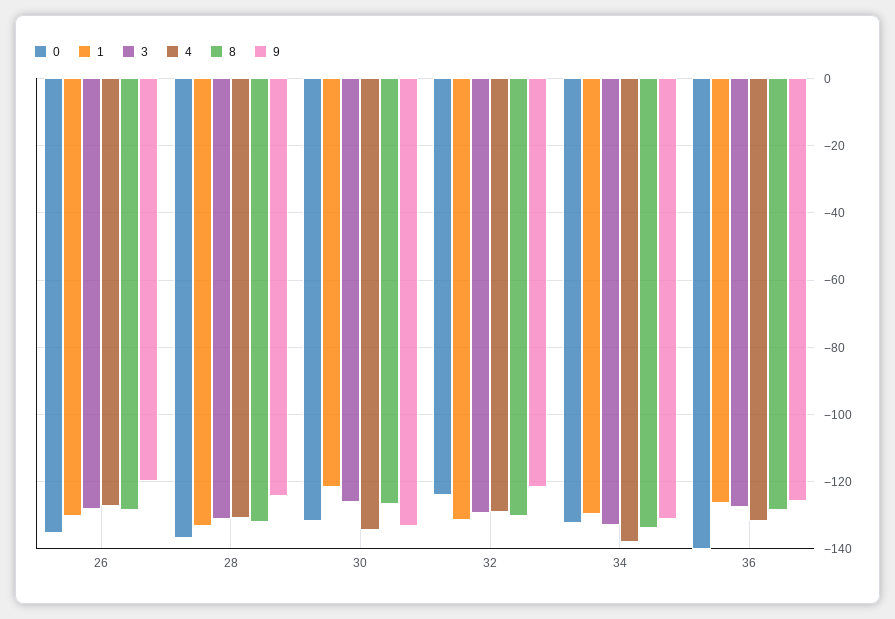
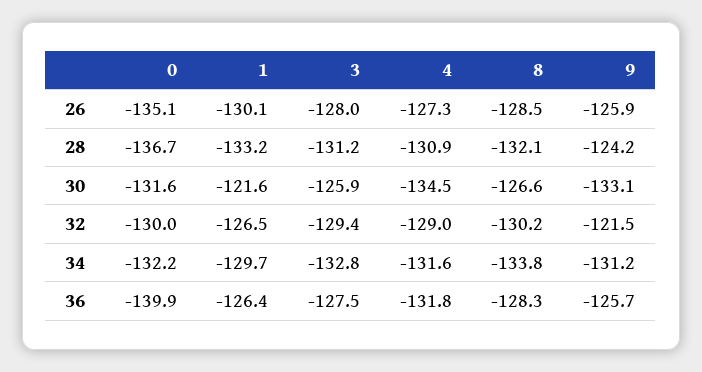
9, 26: -120 -> -125.9
0, 32: -124 -> -130
1, 32: -132 -> -126.5
4, 34: -138 -> -131.6

